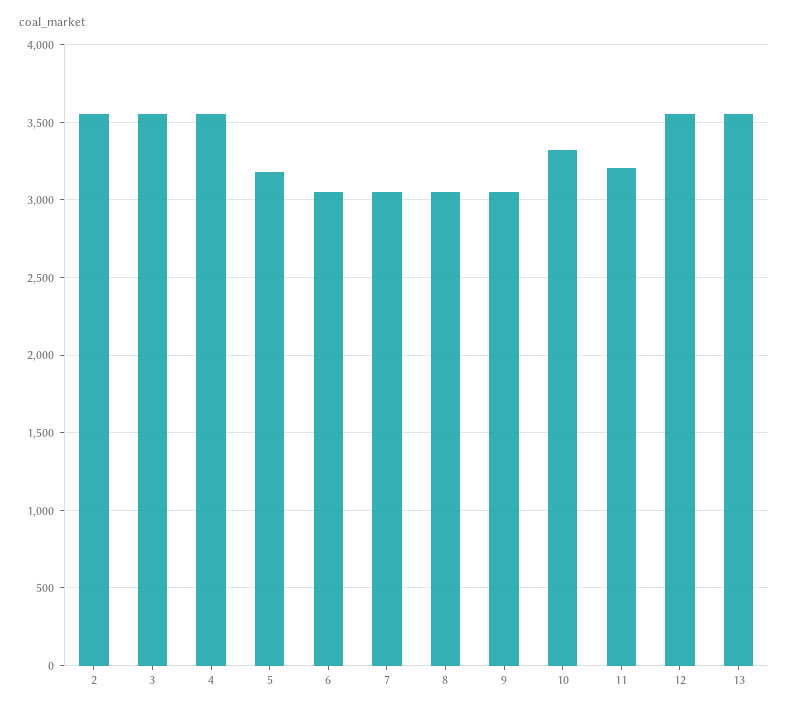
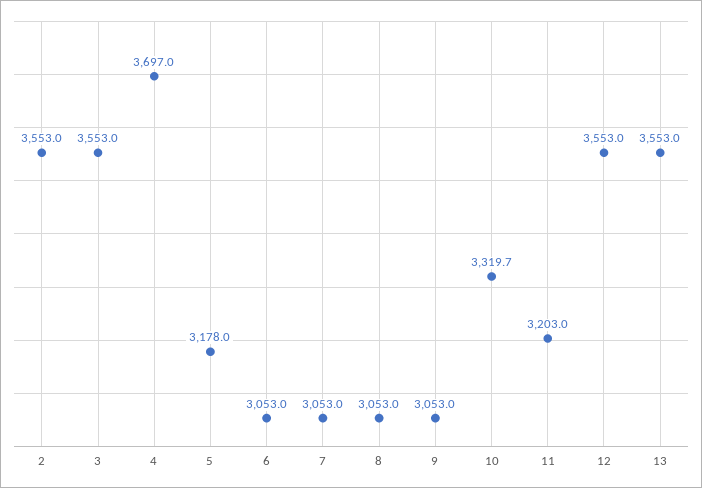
4: 3550 -> 3697

